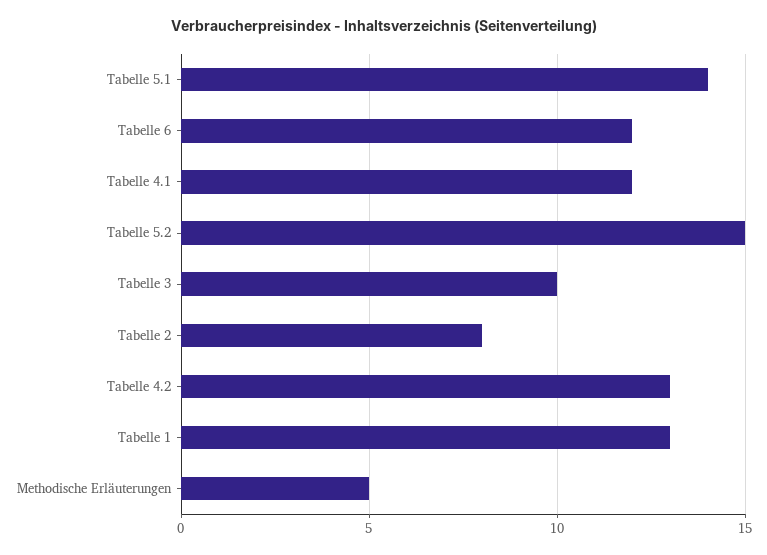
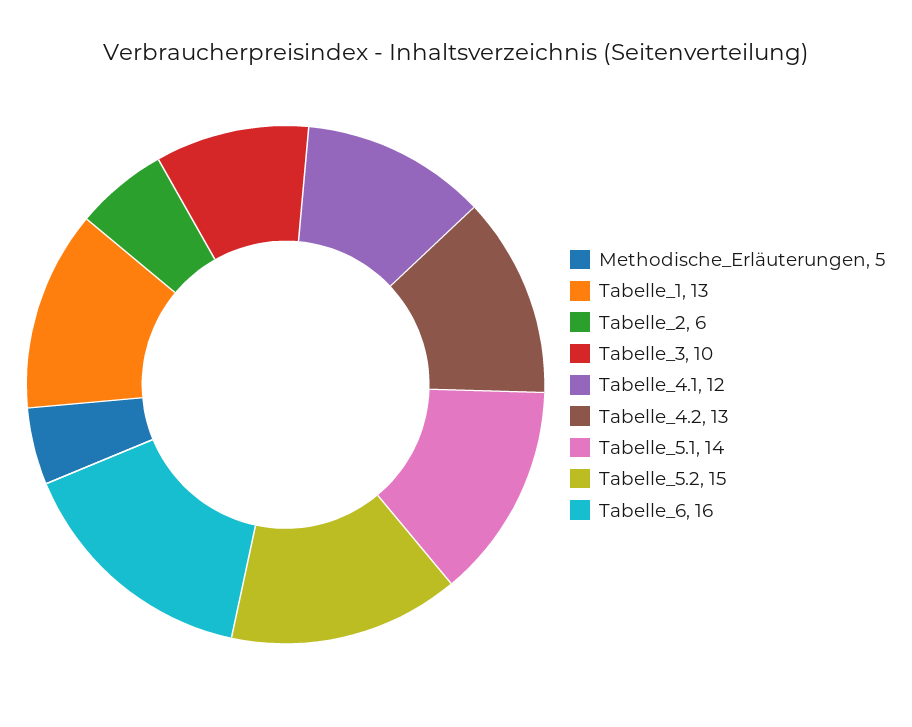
Tabelle 6: 12 -> 16
Tabelle 2: 8 -> 6

